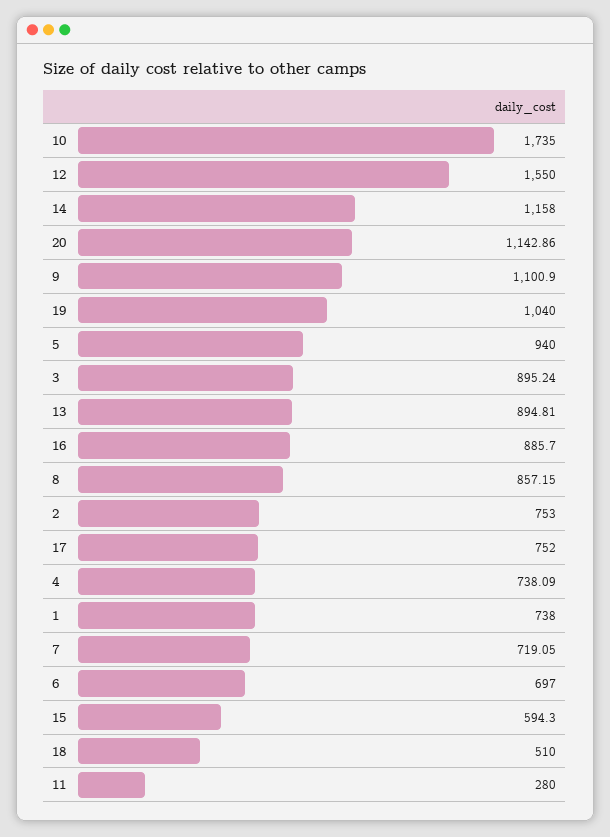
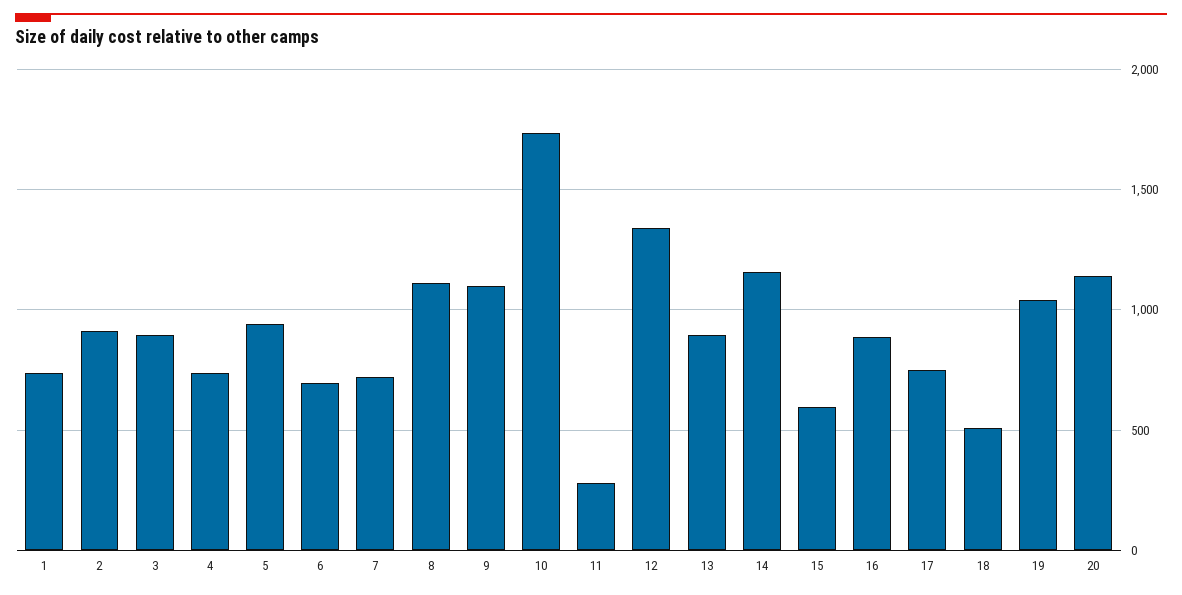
12: 1550 -> 1350
8: 857.15 -> 1100
2: 753 -> 900

